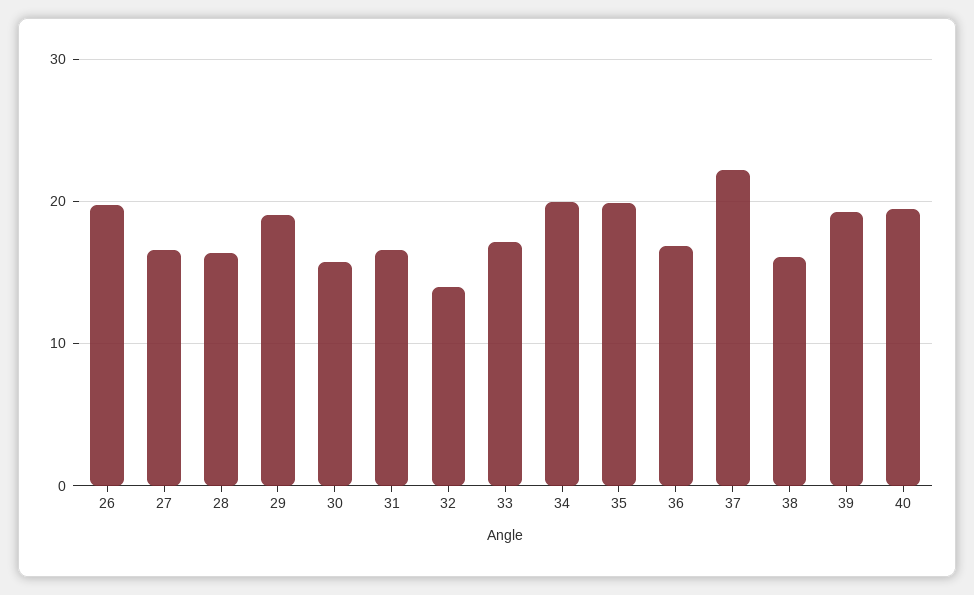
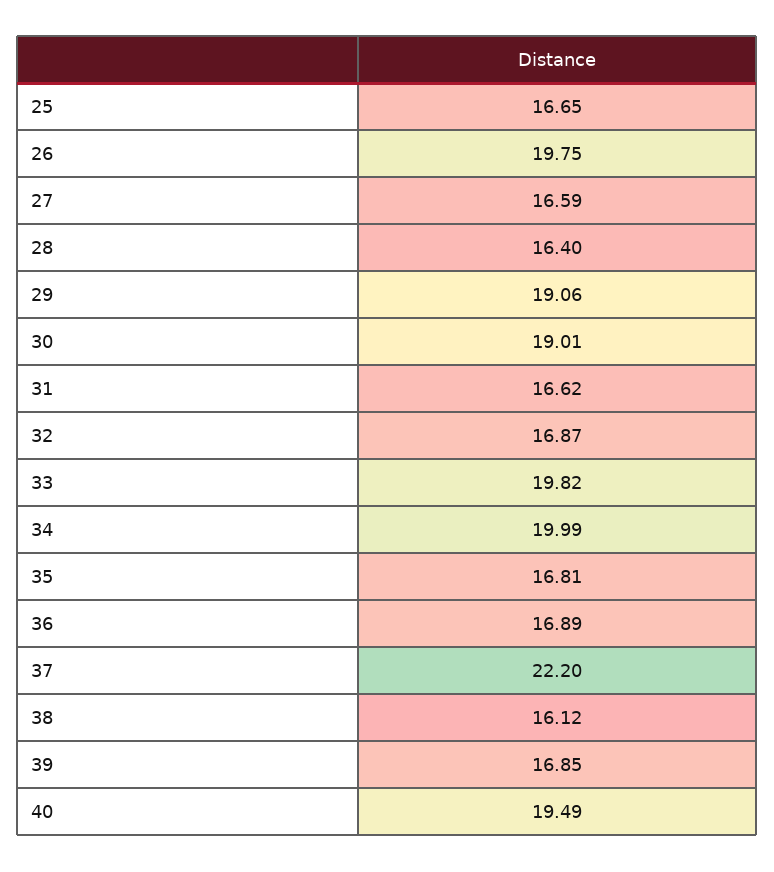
30: 16 -> 19.01
32: 14 -> 16.87
33: 17 -> 19.82
35: 20 -> 16.81
39: 19 -> 16.85
25: none -> 16.65

